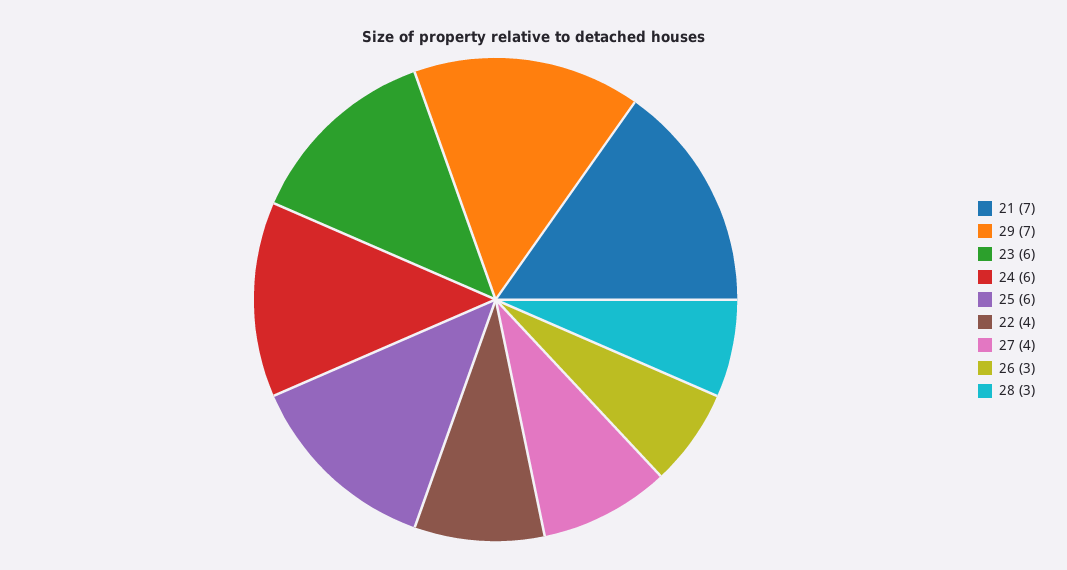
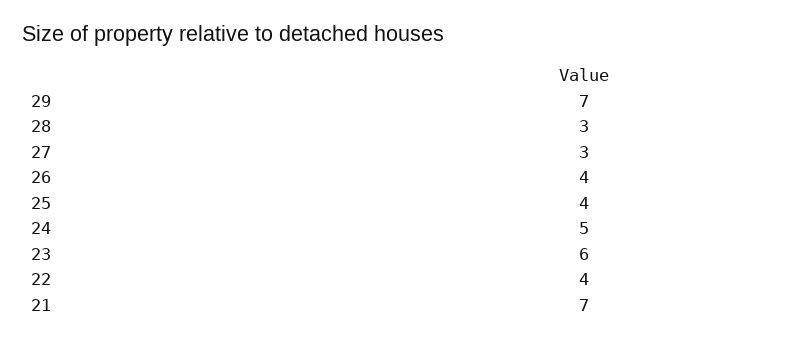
24: 6 -> 5
25: 6 -> 4
27: 4 -> 3
26: 3 -> 4

